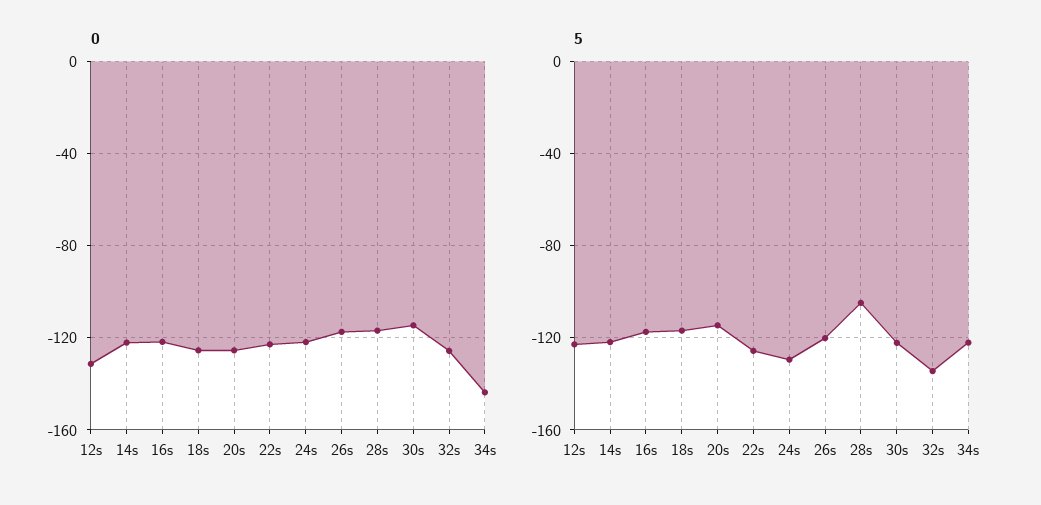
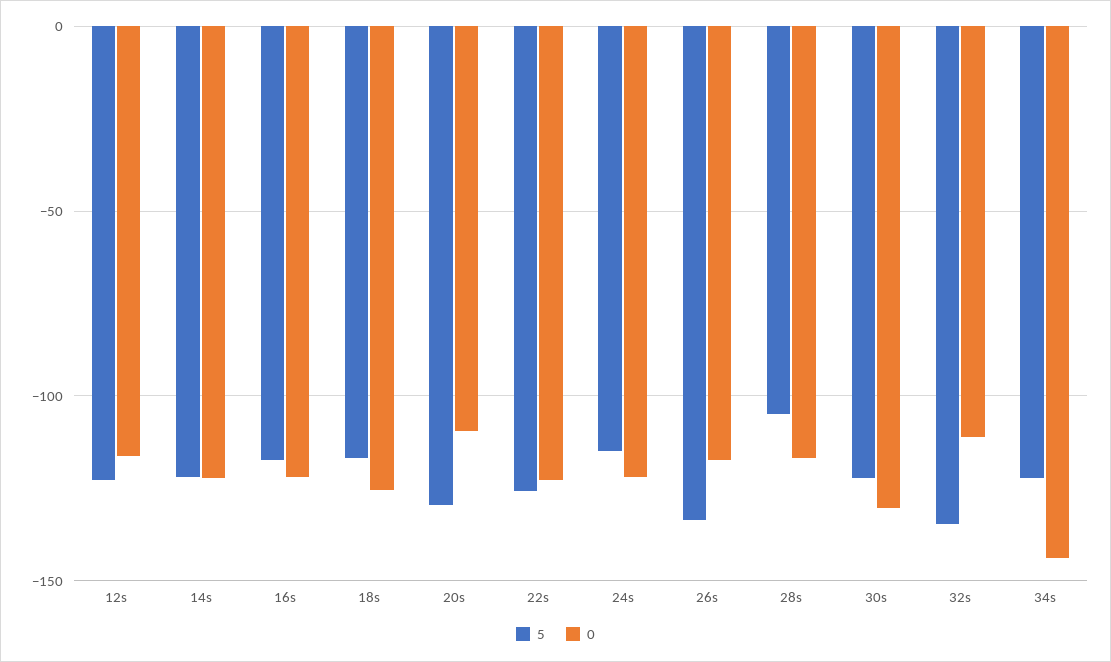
0, 12s: -130 -> -115
0, 20s: -125 -> -110
0, 30s: -115 -> -130
0, 32s: -125 -> -110
5, 20s: -115 -> -130
5, 24s: -130 -> -115
5, 26s: -120 -> -135

